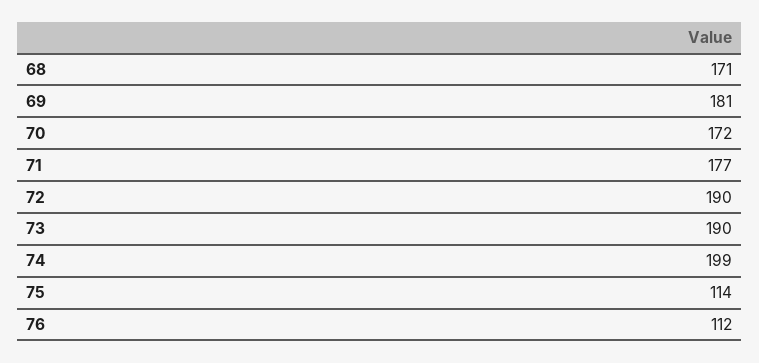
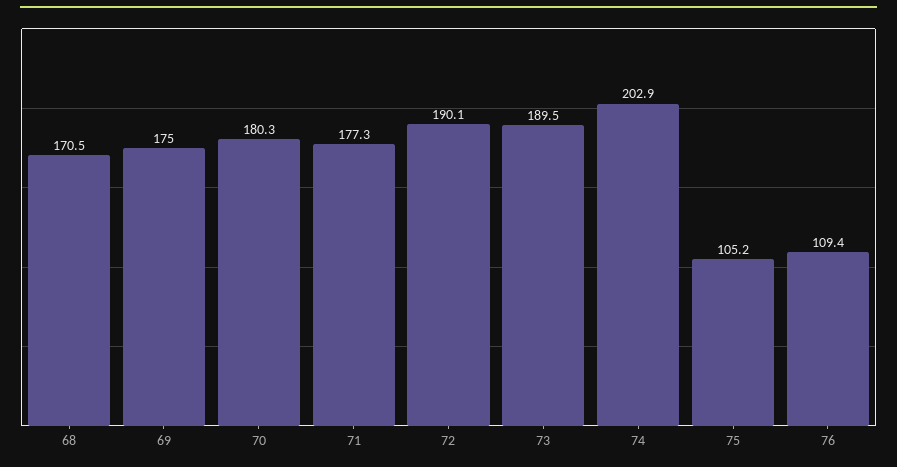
69: 181 -> 175
70: 172 -> 180.3
74: 199 -> 202.9
75: 114 -> 105.2
76: 112 -> 109.4

